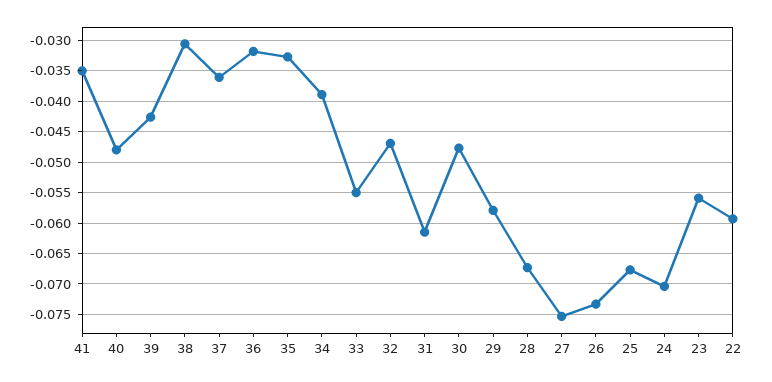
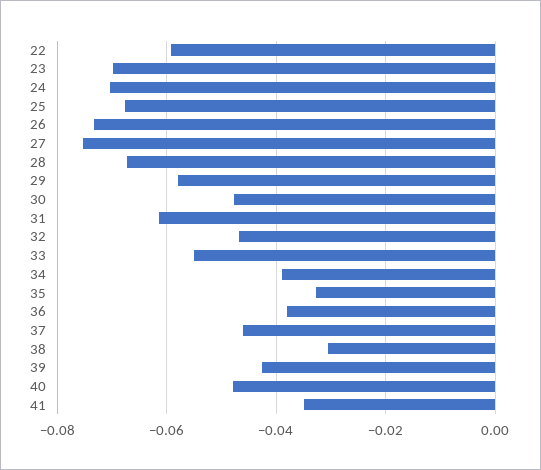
37: -0.036 -> -0.046
36: -0.032 -> -0.038
23: -0.056 -> -0.07

